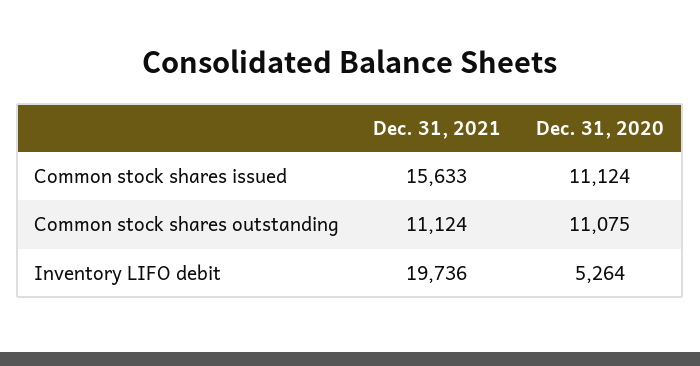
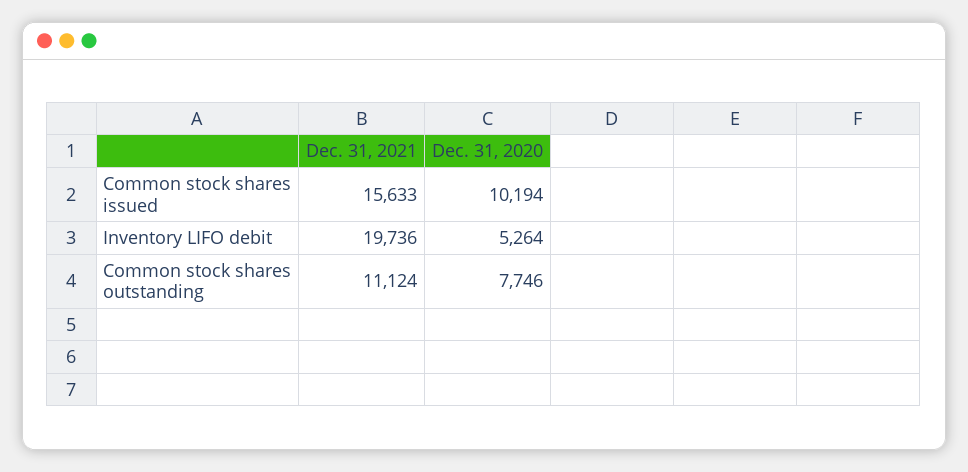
Dec. 31, 2020, Common stock shares issued: 11124 -> 10194
Dec. 31, 2020, Common stock shares outstanding: 11075 -> 7746

